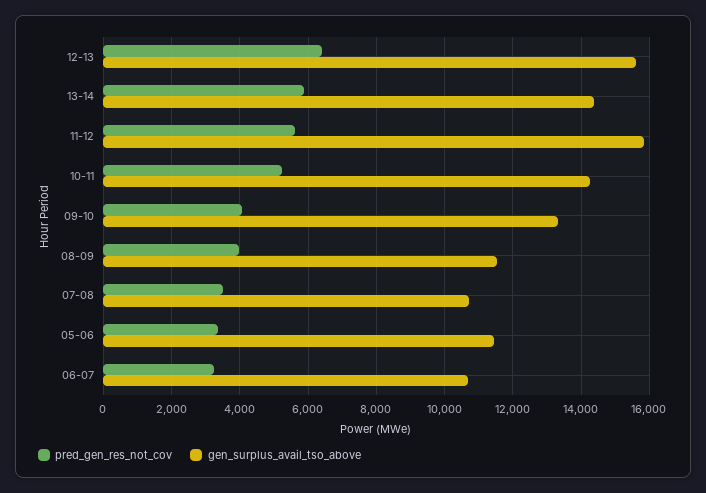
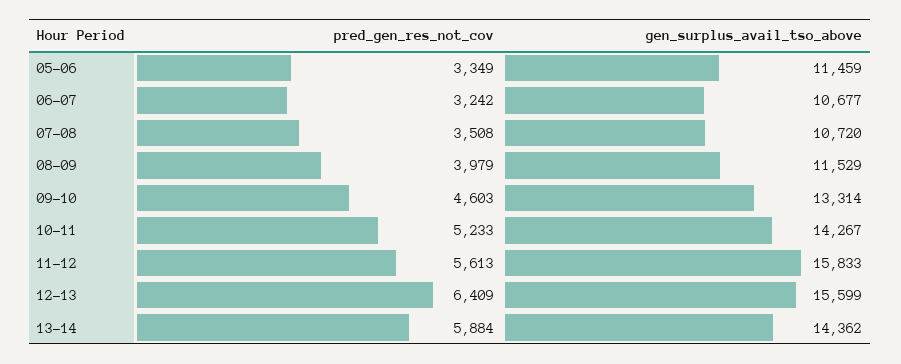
pred_gen_res_not_cov, 09-10: 4000 -> 4603

